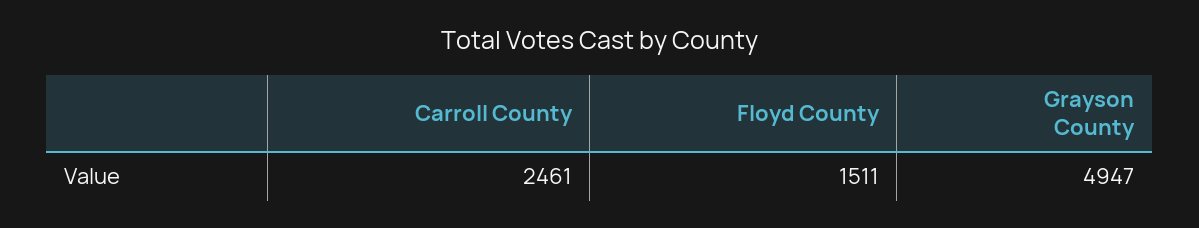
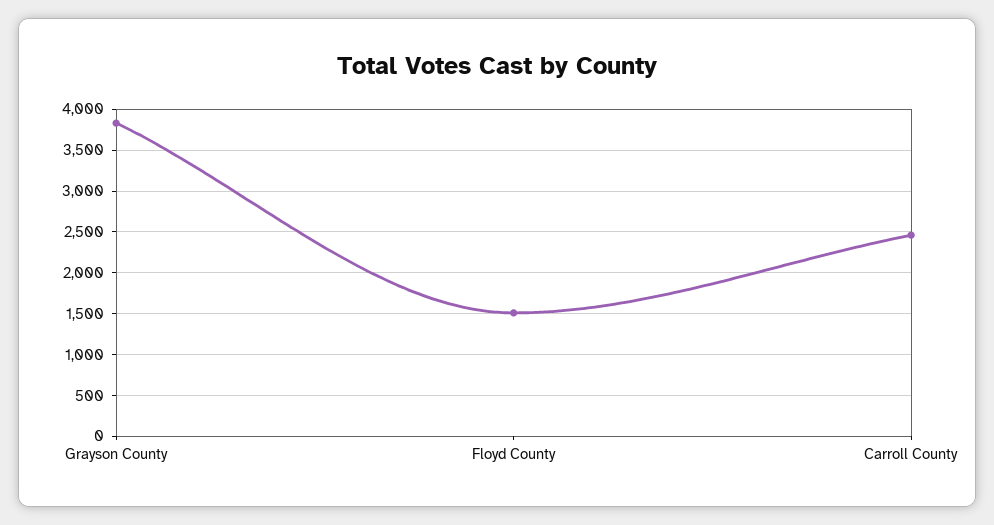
Grayson County: 4947 -> 3800

